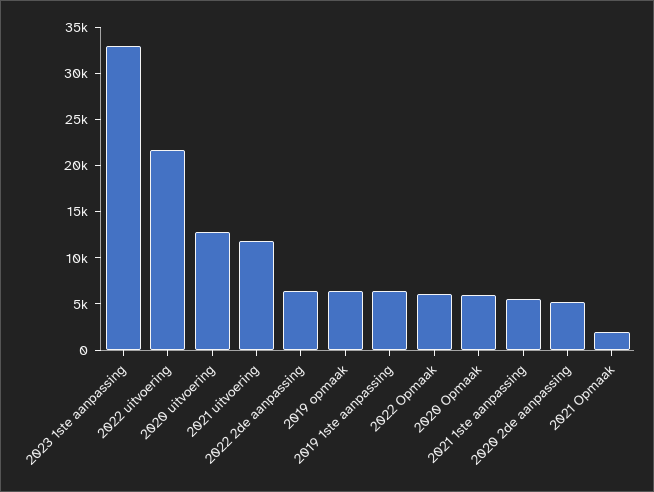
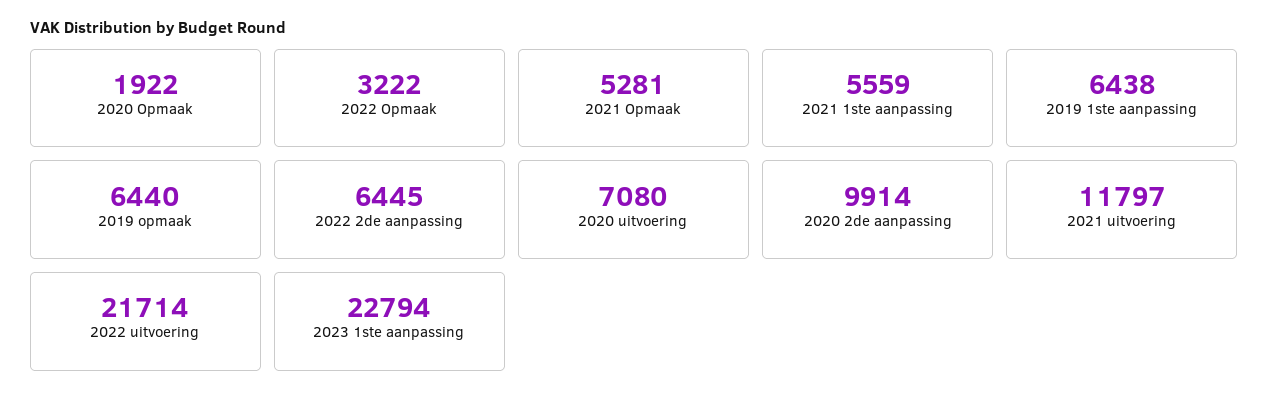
2023 1ste aanpassing: 33000 -> 22794
2020 uitvoering: 13000 -> 7080
2022 Opmaak: 6000 -> 3222
2020 Opmaak: 6000 -> 1922
2020 2de aanpassing: 5000 -> 9914
2021 Opmaak: 2000 -> 5281

